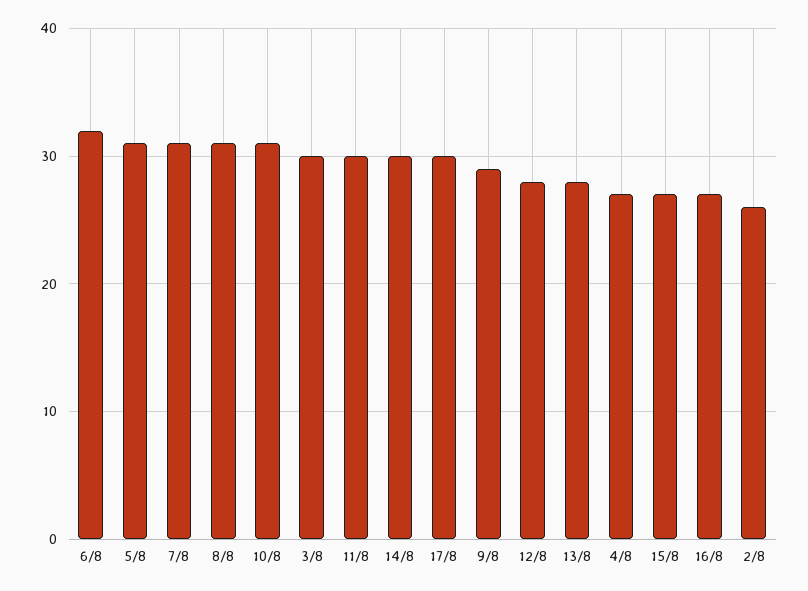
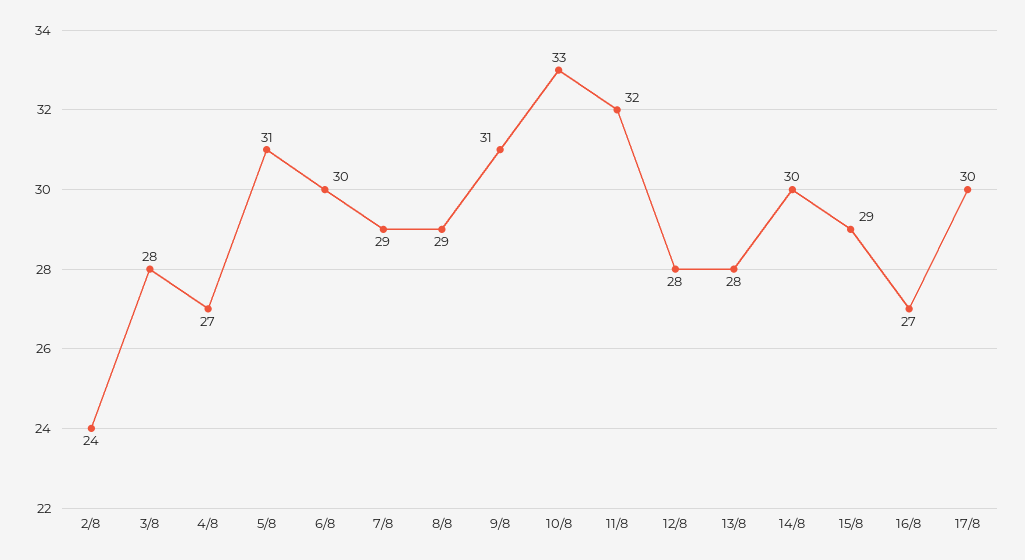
6/8: 32 -> 30
7/8: 31 -> 29
8/8: 31 -> 29
10/8: 31 -> 33
3/8: 30 -> 28
11/8: 30 -> 32
9/8: 29 -> 31
15/8: 27 -> 29
2/8: 26 -> 24

